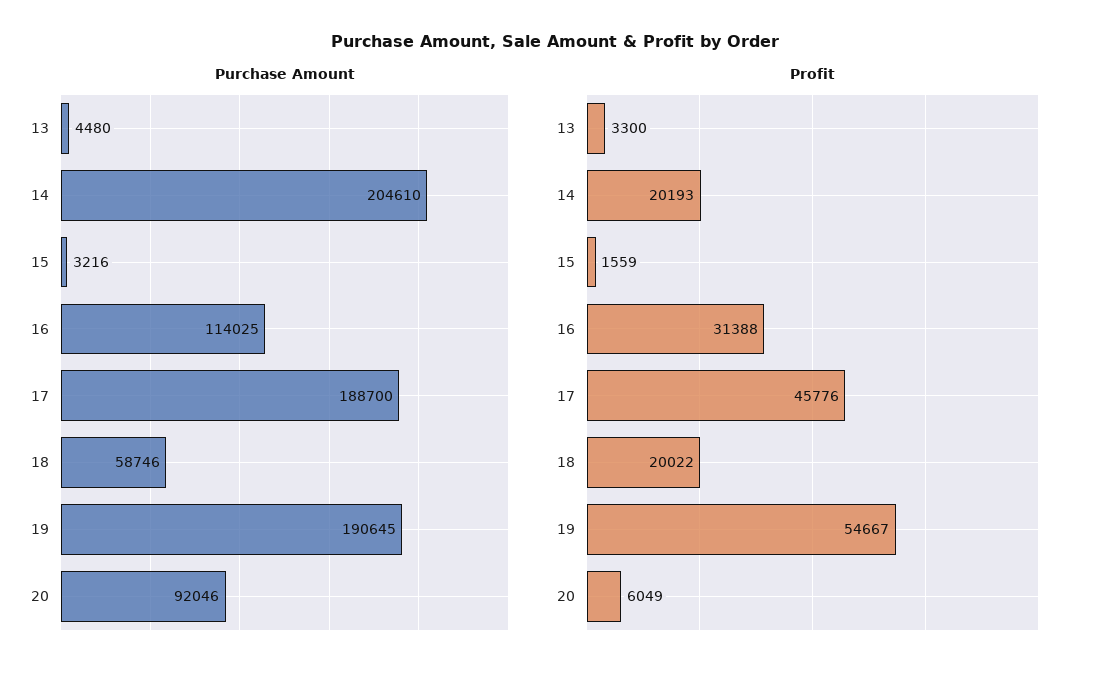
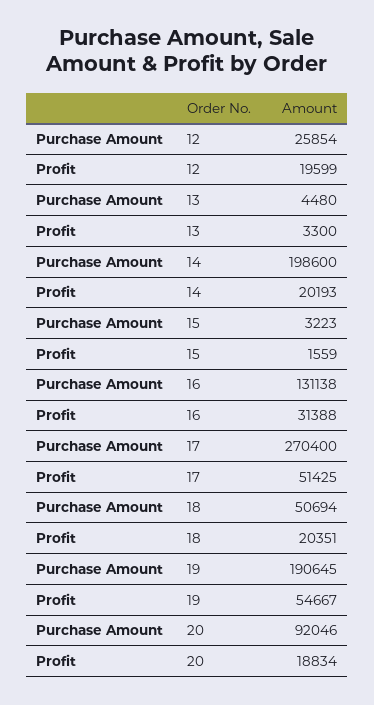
Purchase Amount, 14: 204610 -> 198600
Purchase Amount, 15: 3216 -> 3223
Purchase Amount, 16: 114025 -> 131138
Purchase Amount, 17: 188700 -> 270400
Purchase Amount, 18: 58746 -> 50694
Profit, 17: 45776 -> 51425
Profit, 18: 20022 -> 20351
Profit, 20: 6049 -> 18834
Purchase Amount, 12: none -> 25854
Profit, 12: none -> 19599

